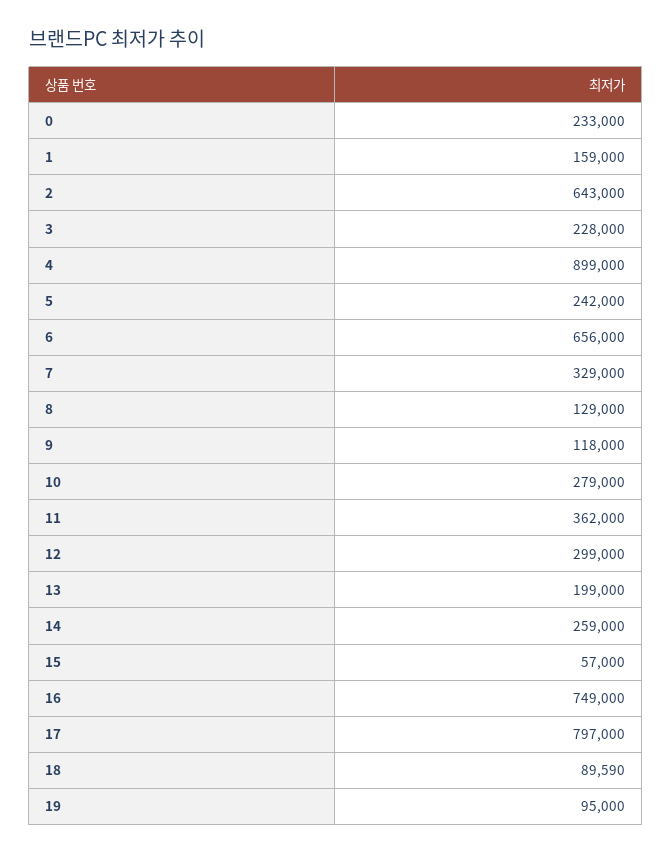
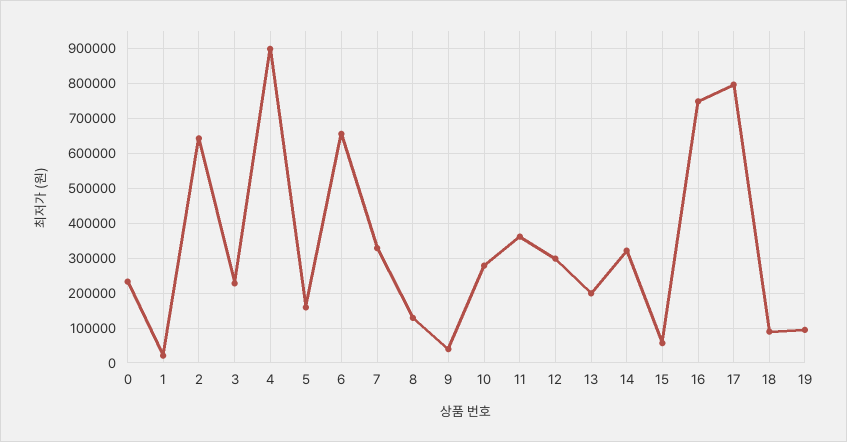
1: 159000 -> 20000
5: 242000 -> 160000
9: 118000 -> 40000
14: 259000 -> 320000

